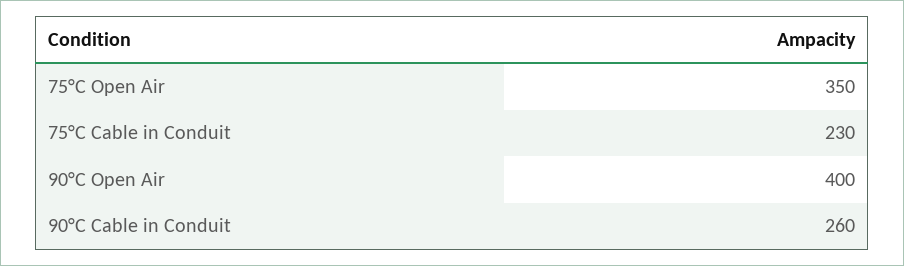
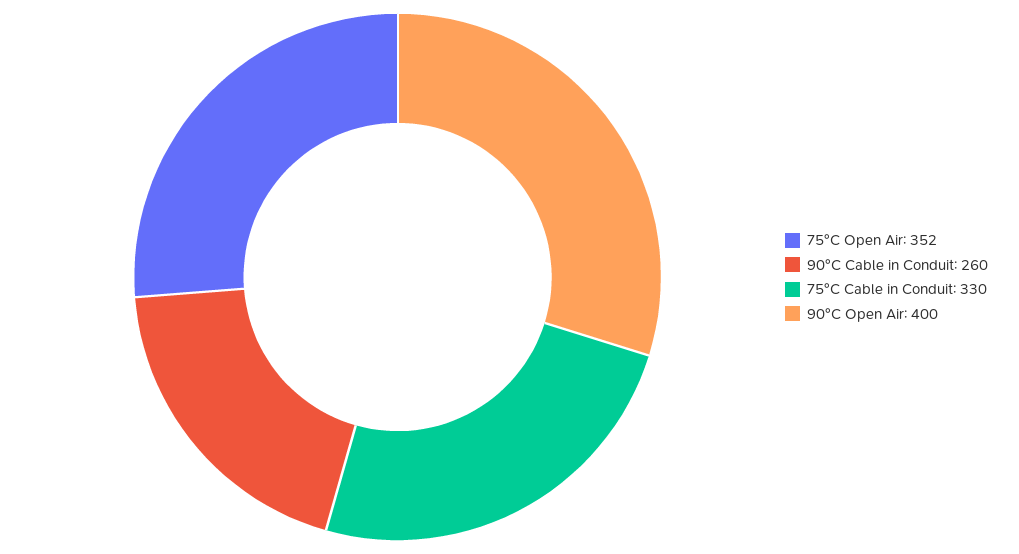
75°C Open Air: 350 -> 352
75°C Cable in Conduit: 230 -> 330

